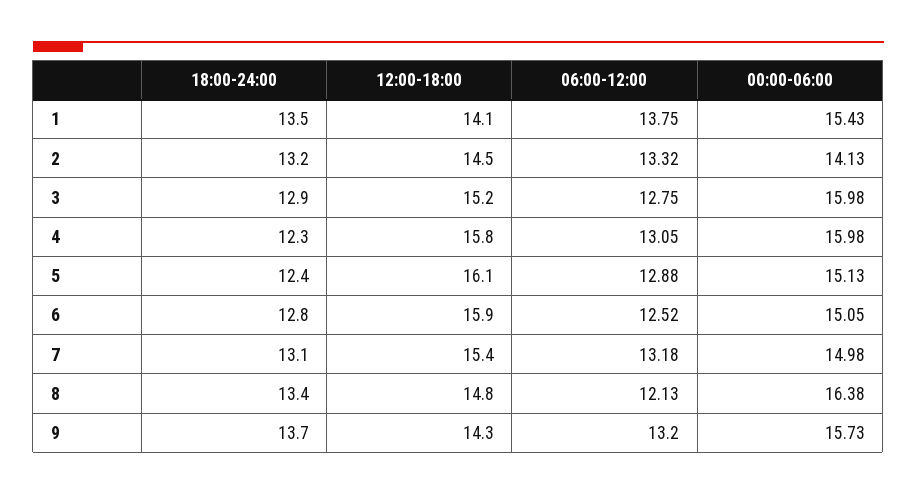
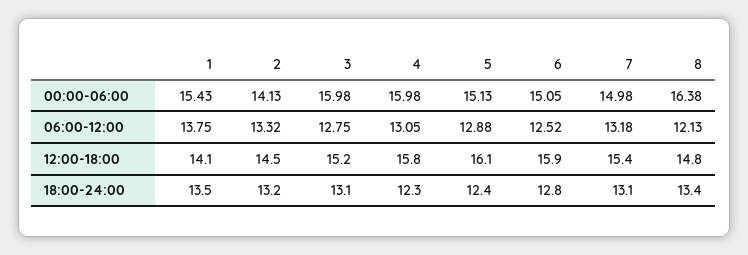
18:00-24:00, 3: 12.9 -> 13.1
18:00-24:00, 9: 13.7 -> none
12:00-18:00, 9: 14.3 -> none
06:00-12:00, 9: 13.2 -> none
00:00-06:00, 9: 15.73 -> none

